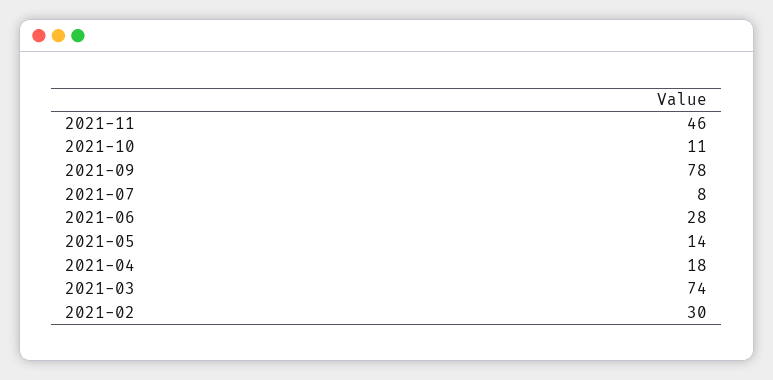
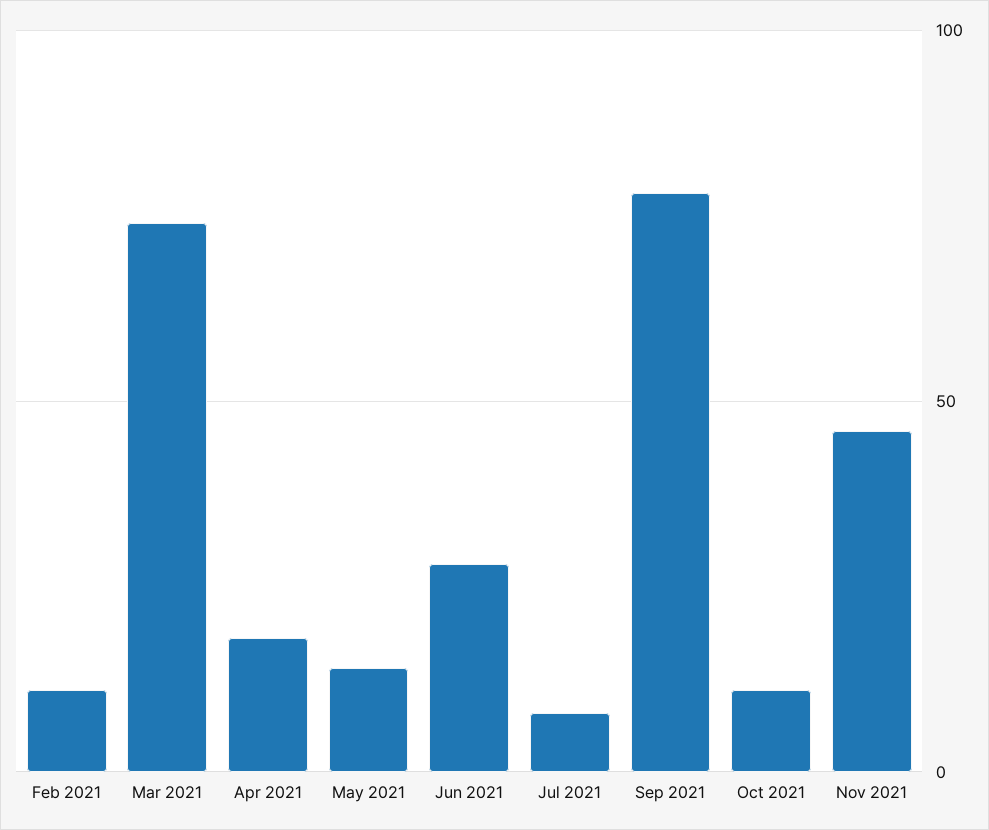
2021-02: 30 -> 10

